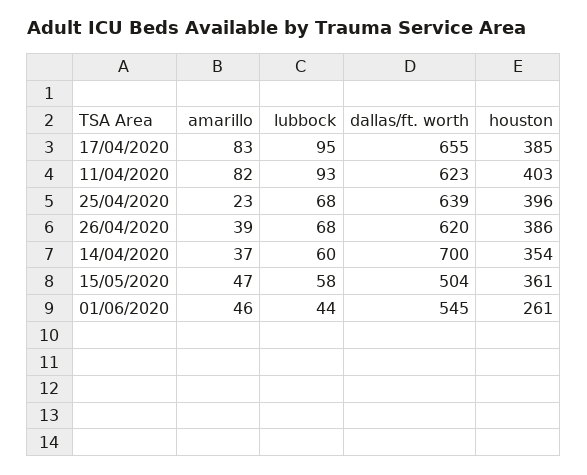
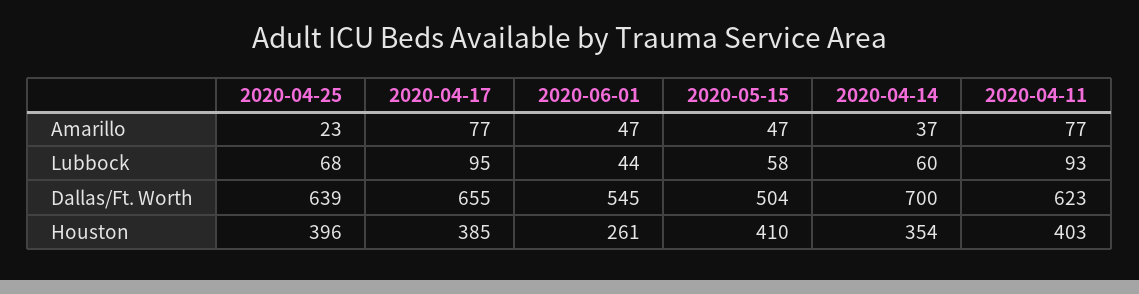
amarillo, 17/04/2020: 83 -> 77
amarillo, 11/04/2020: 82 -> 77
amarillo, 26/04/2020: 39 -> none
lubbock, 26/04/2020: 68 -> none
dallas/ft. worth, 26/04/2020: 620 -> none
houston, 26/04/2020: 386 -> none
houston, 15/05/2020: 361 -> 410
amarillo, 01/06/2020: 46 -> 47

